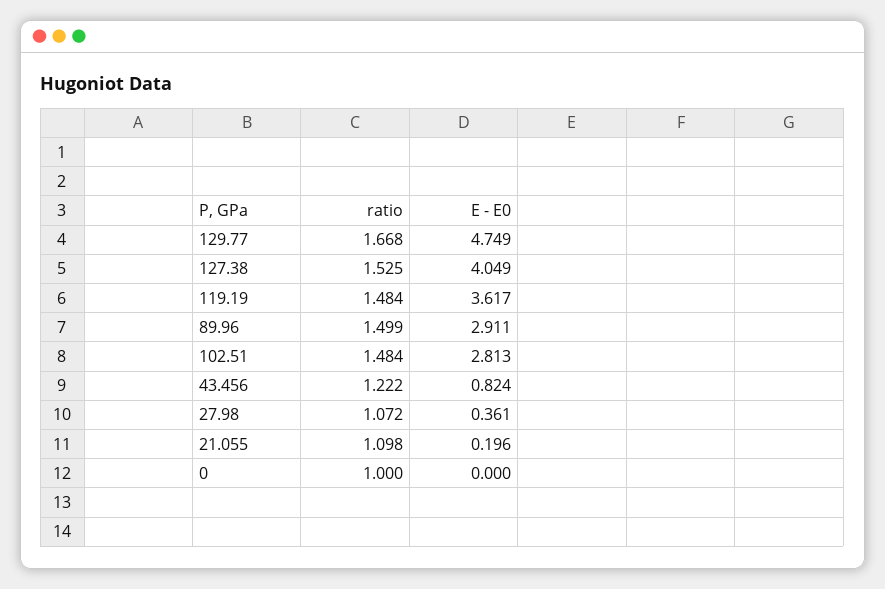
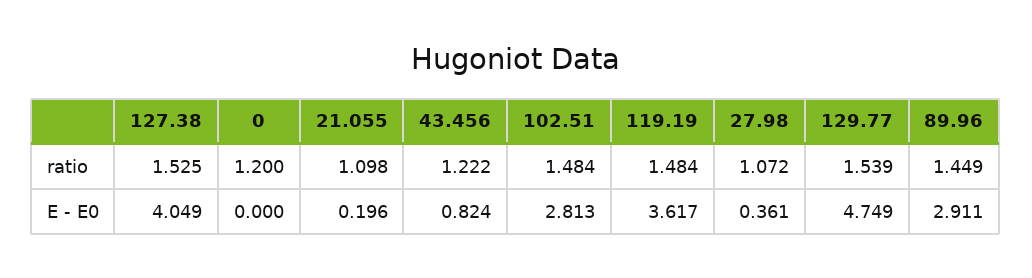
ratio, 129.77: 1.668 -> 1.539
ratio, 89.96: 1.499 -> 1.449
ratio, 0: 1 -> 1.2

